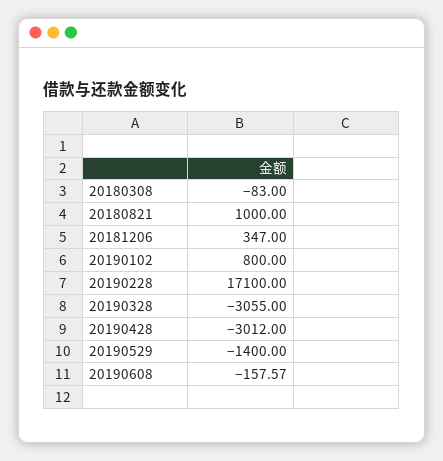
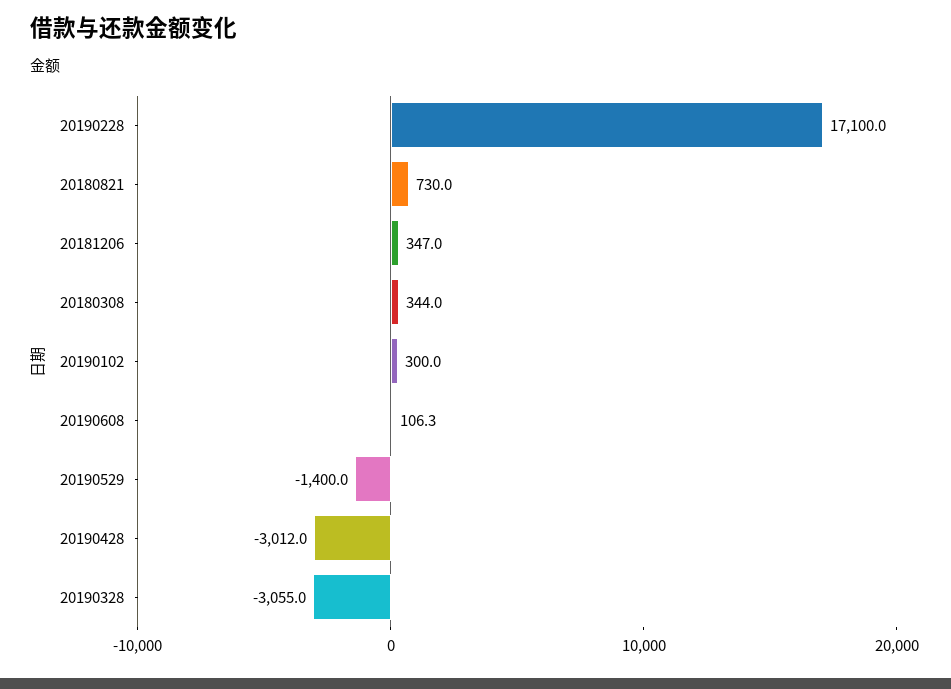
20180308: -83 -> 344
20180821: 1000 -> 730
20190102: 800 -> 300
20190608: -157.57 -> 106.3

